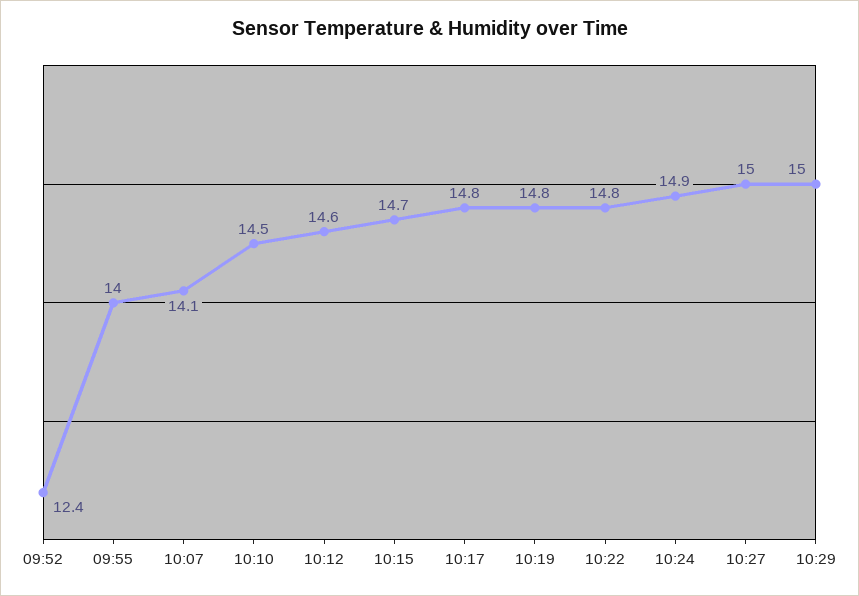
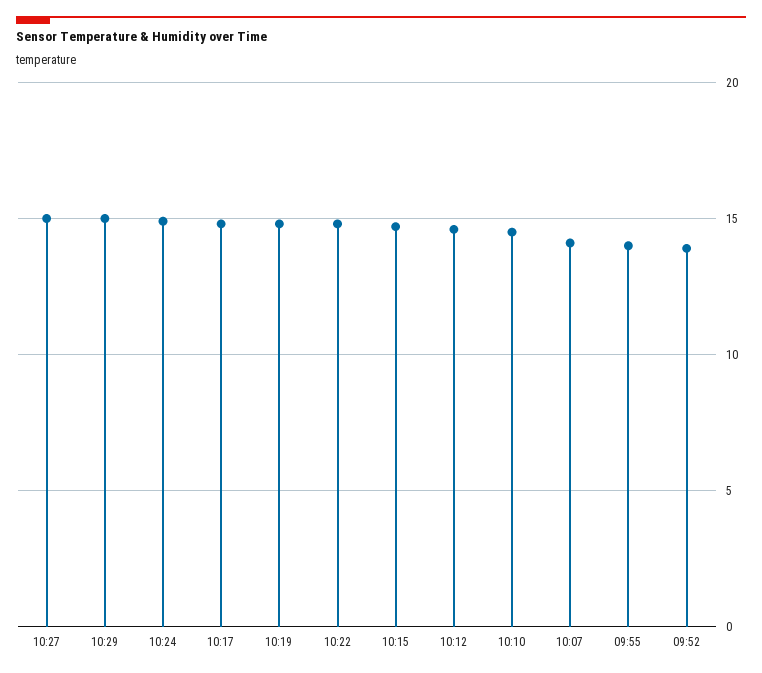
09:52: 12.4 -> 14

